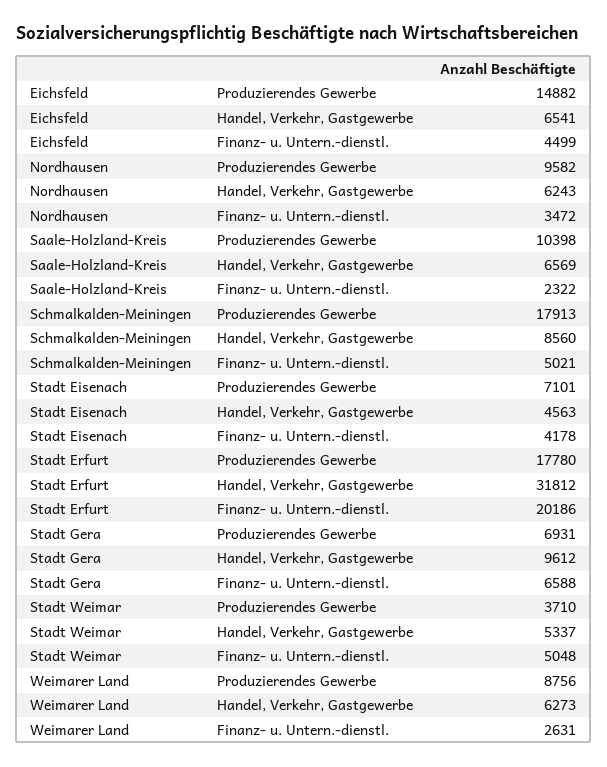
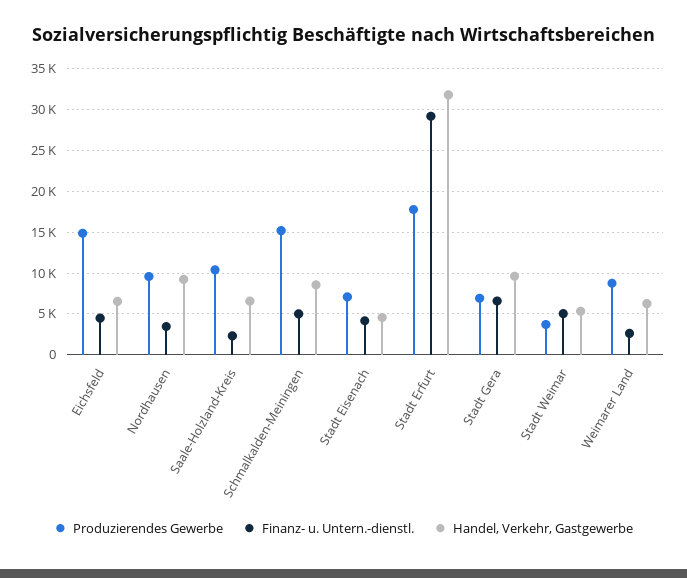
Handel, Verkehr, Gastgewerbe, Nordhausen: 6243 -> 9000
Produzierendes Gewerbe, Schmalkalden-Meiningen: 17913 -> 15000
Finanz- u. Untern.-dienstl., Stadt Erfurt: 20186 -> 29000

